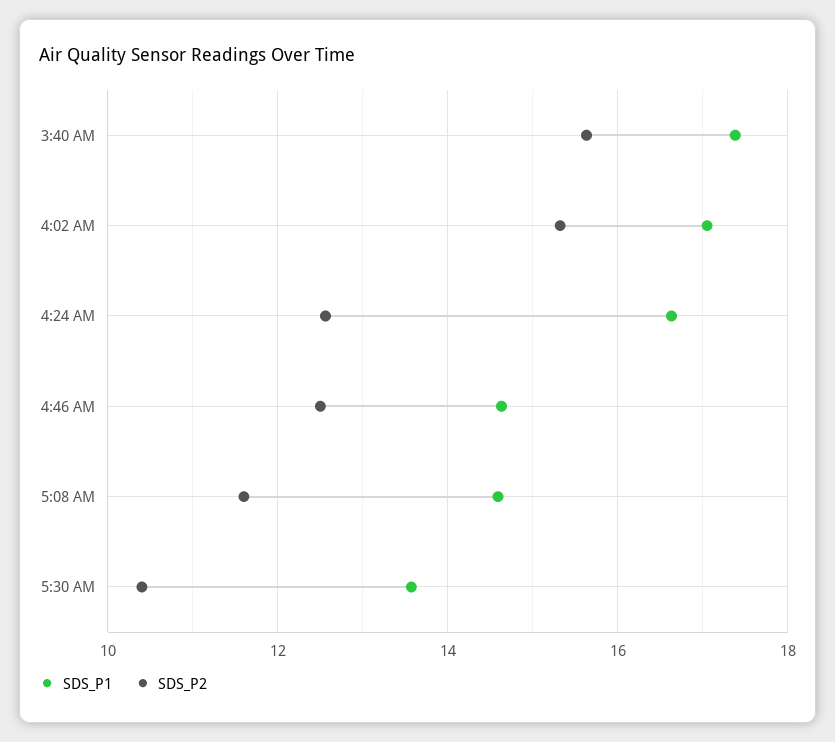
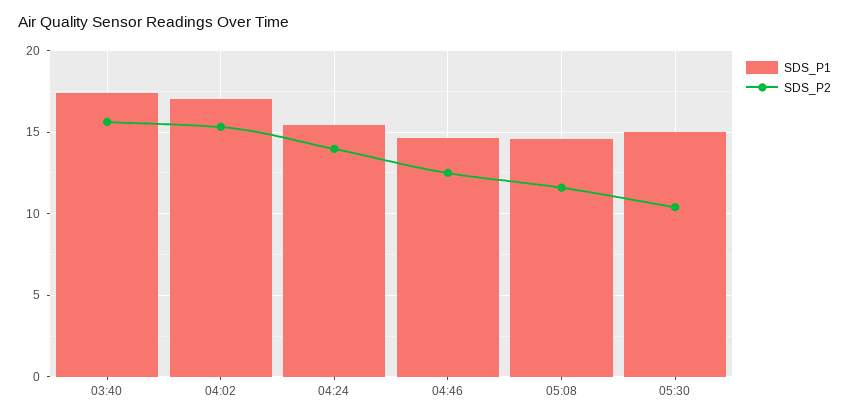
SDS_P1, 4:24 AM: 16.6 -> 15.5
SDS_P2, 4:24 AM: 12.6 -> 14
SDS_P1, 5:30 AM: 13.6 -> 15

